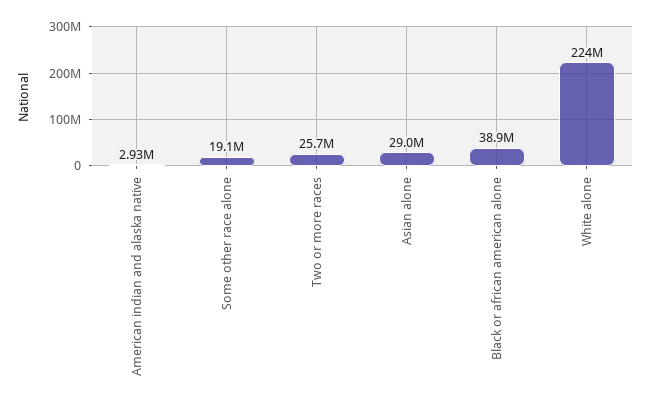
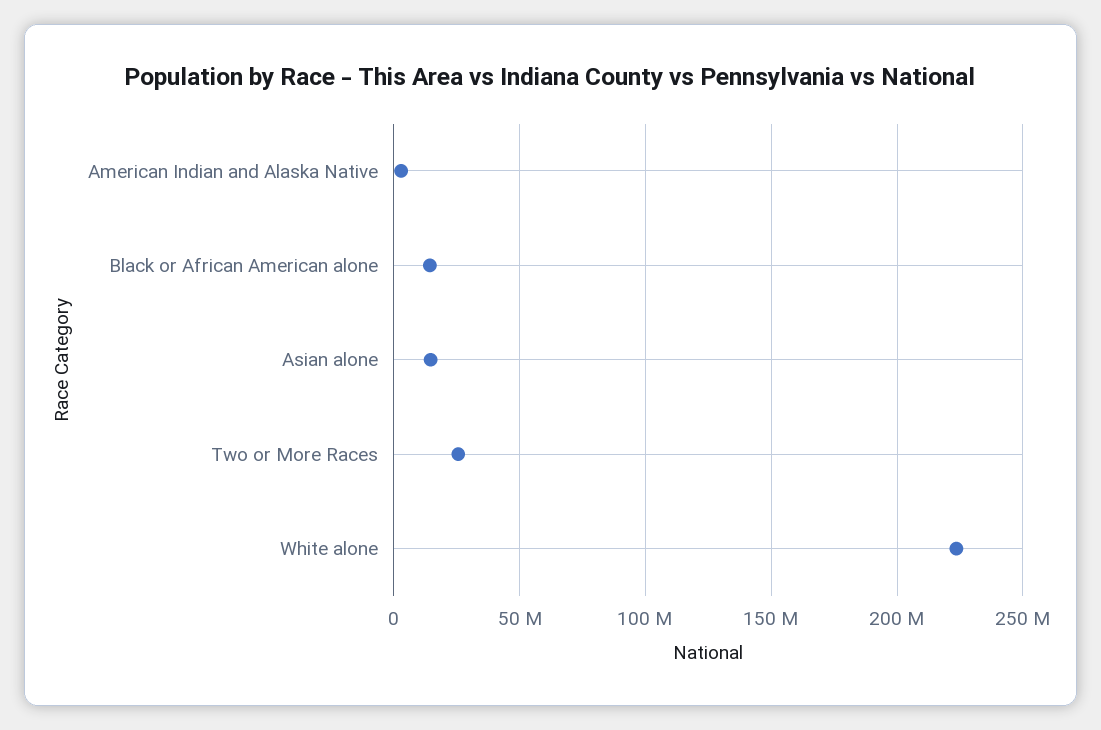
Some other race alone: 19100000 -> none
Asian alone: 29000000 -> 15000000
Black or african american alone: 38900000 -> 15000000

